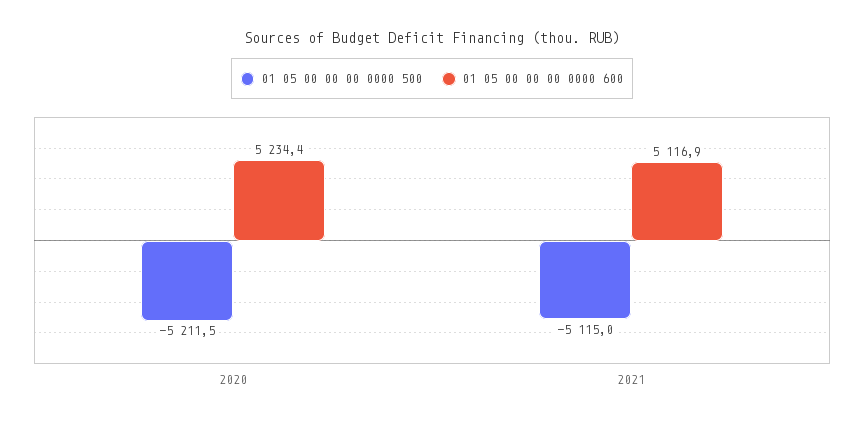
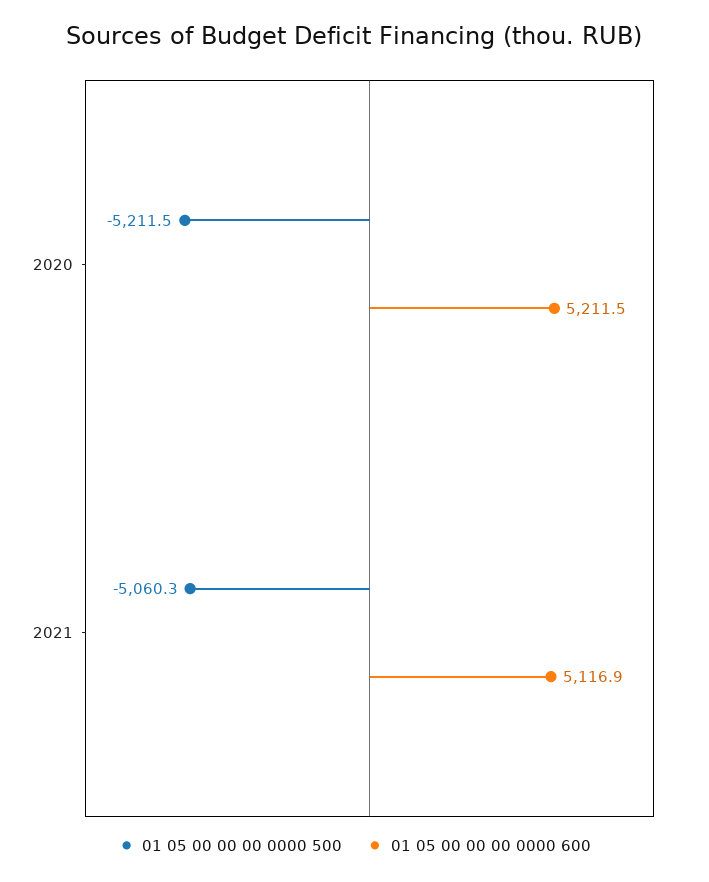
01 05 00 00 00 0000 600, 2020: 5234.4 -> 5211.5
01 05 00 00 00 0000 500, 2021: -5115 -> -5060.3

